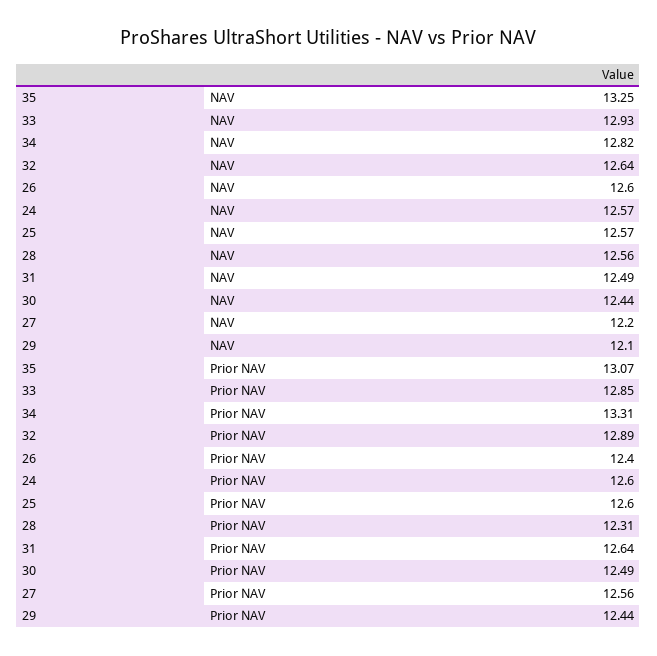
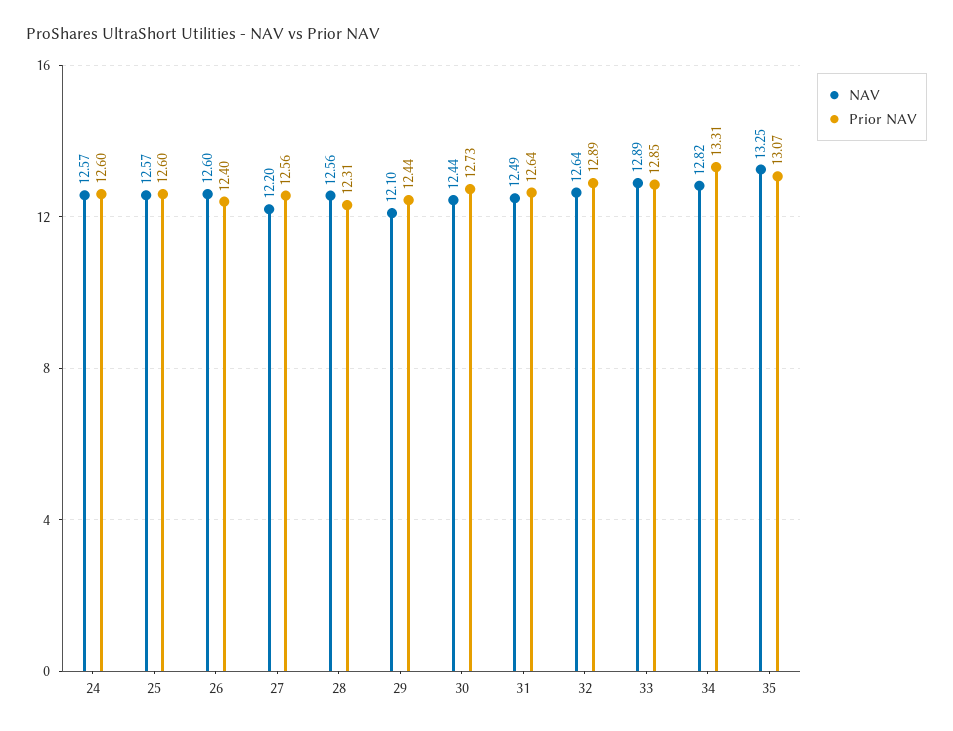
NAV, 33: 12.93 -> 12.89
Prior NAV, 30: 12.49 -> 12.73

